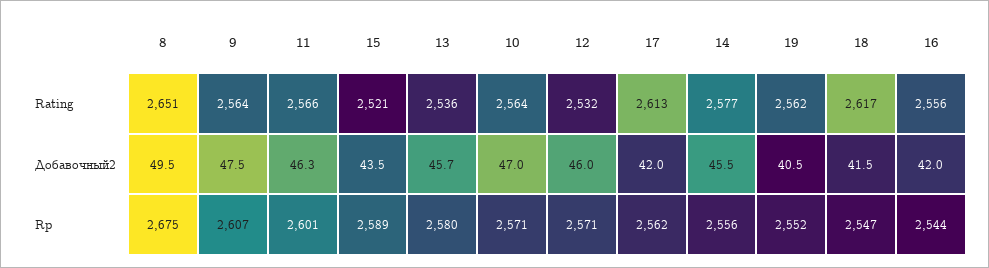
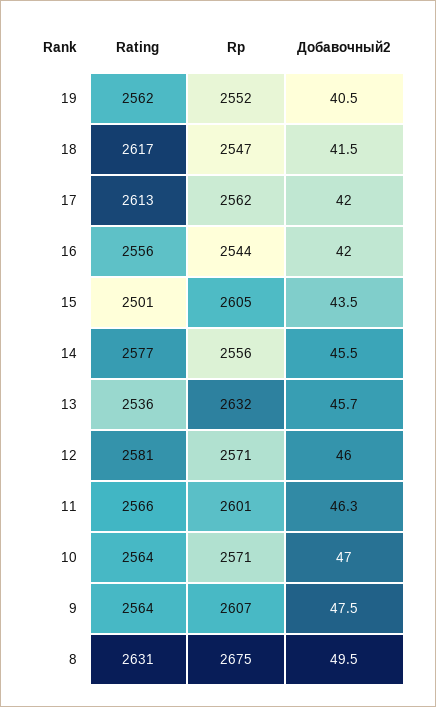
8, Rating: 2651 -> 2631
15, Rating: 2521 -> 2501
12, Rating: 2532 -> 2581
15, Rp: 2589 -> 2605
13, Rp: 2580 -> 2632

